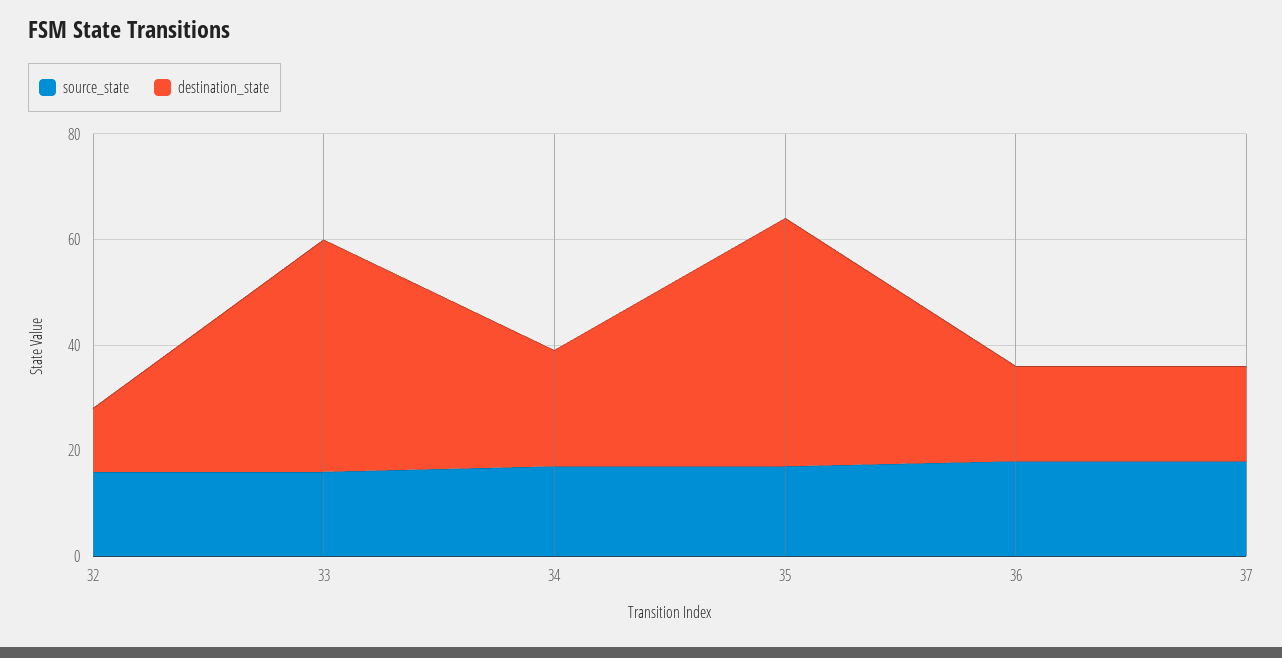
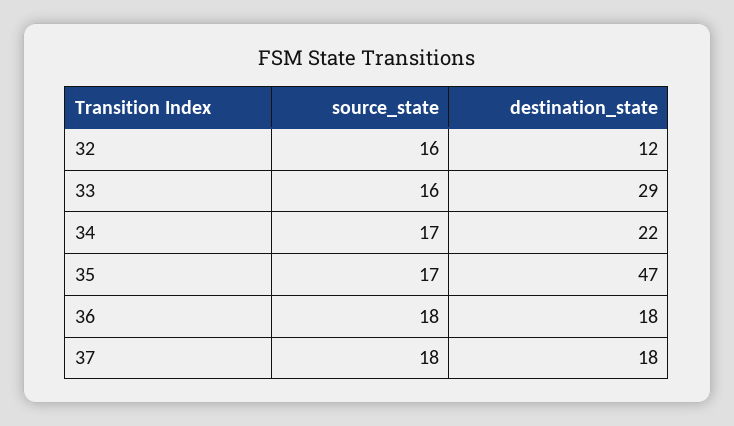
destination_state, 33: 45 -> 29

